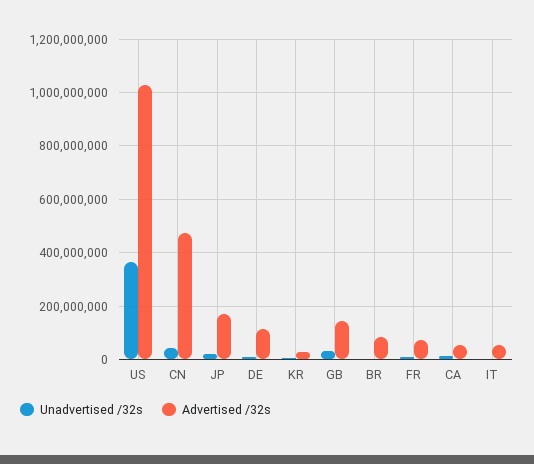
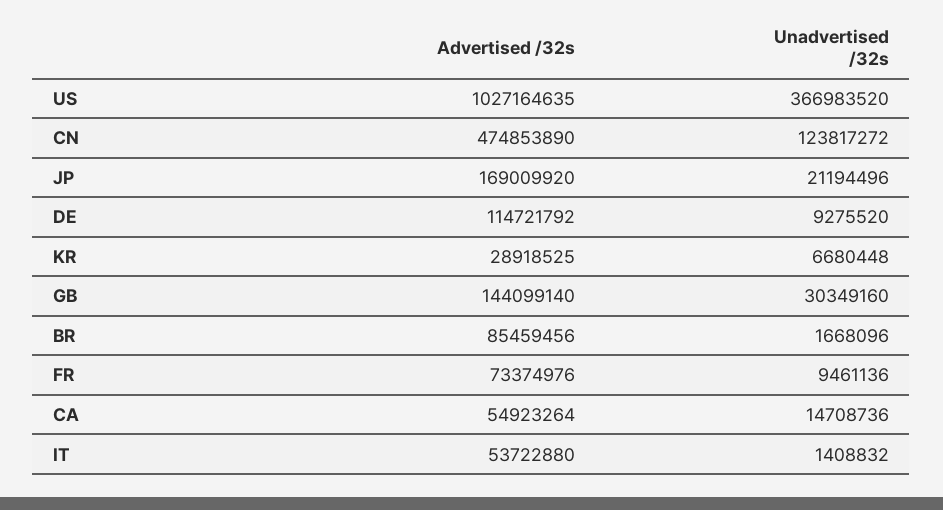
Unadvertised /32s, CN: 50000000 -> 123817272

